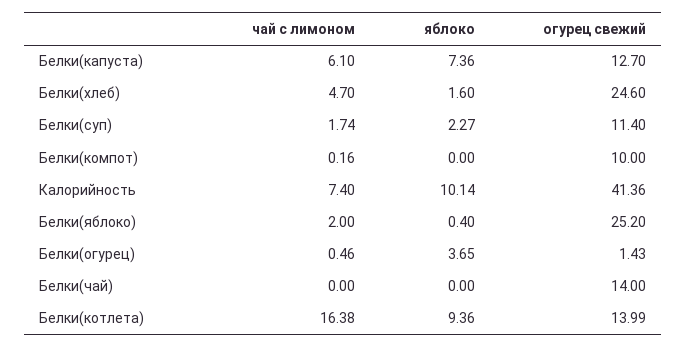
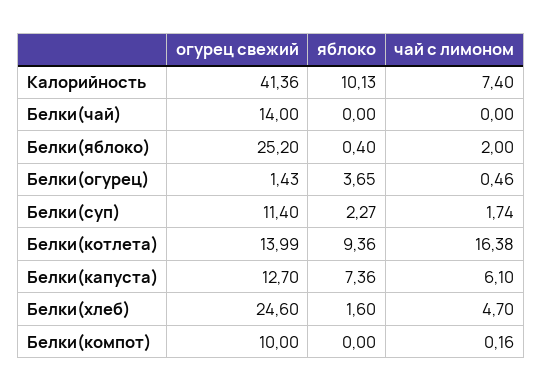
яблоко, Калорийность: 10.14 -> 10.13

